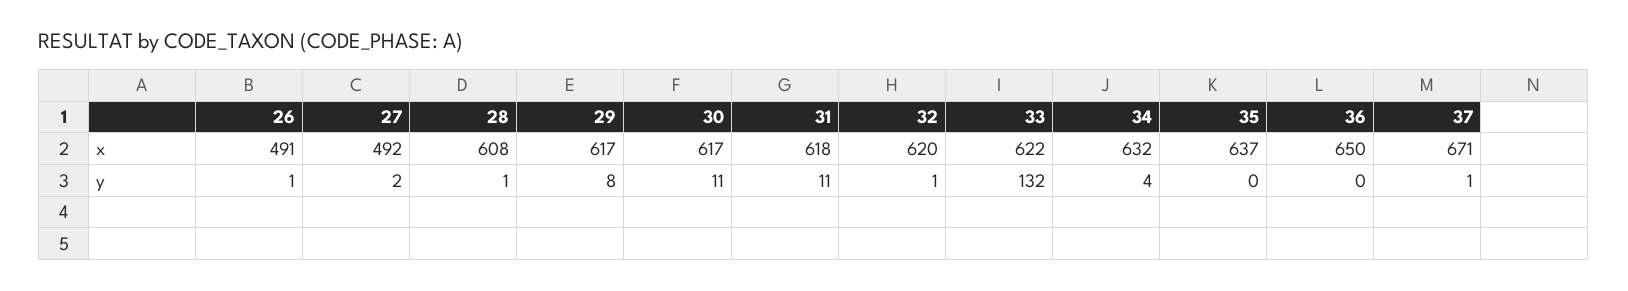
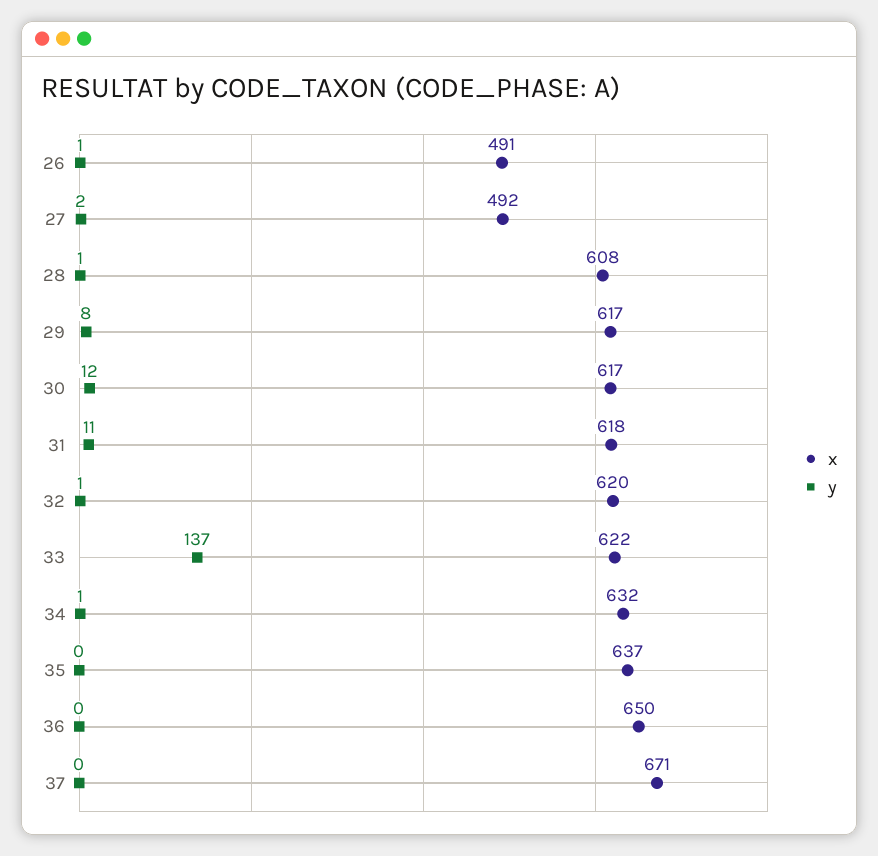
y, 30: 11 -> 12
y, 33: 132 -> 137
y, 34: 4 -> 1
y, 37: 1 -> 0

